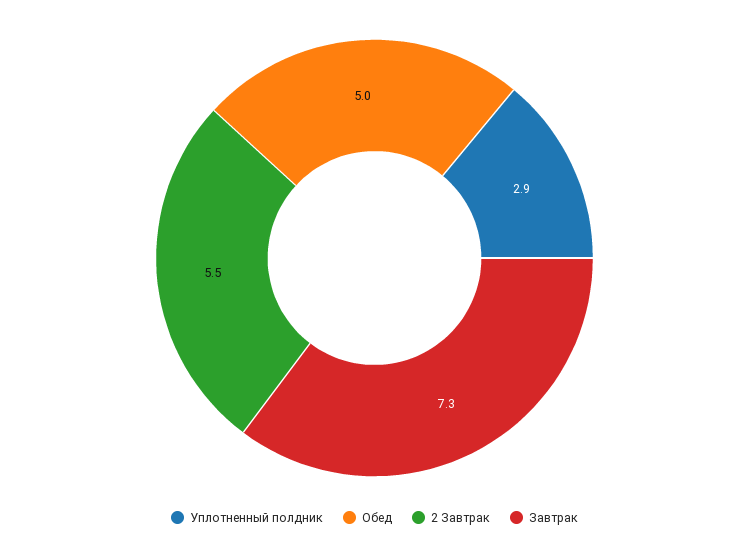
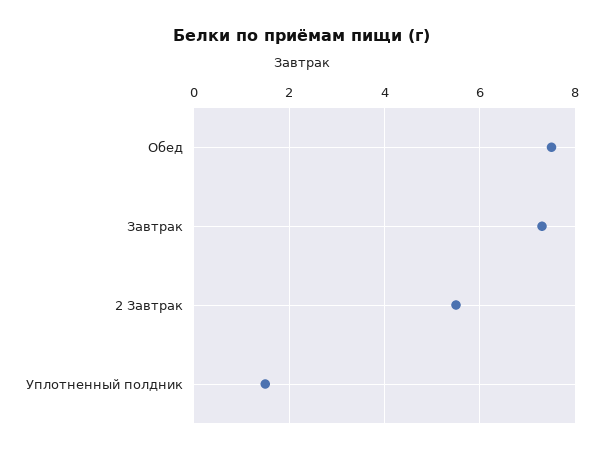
Уплотненный полдник: 2.9 -> 1.5
Обед: 5 -> 7.5

